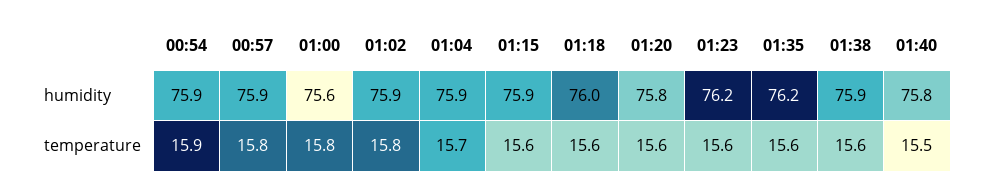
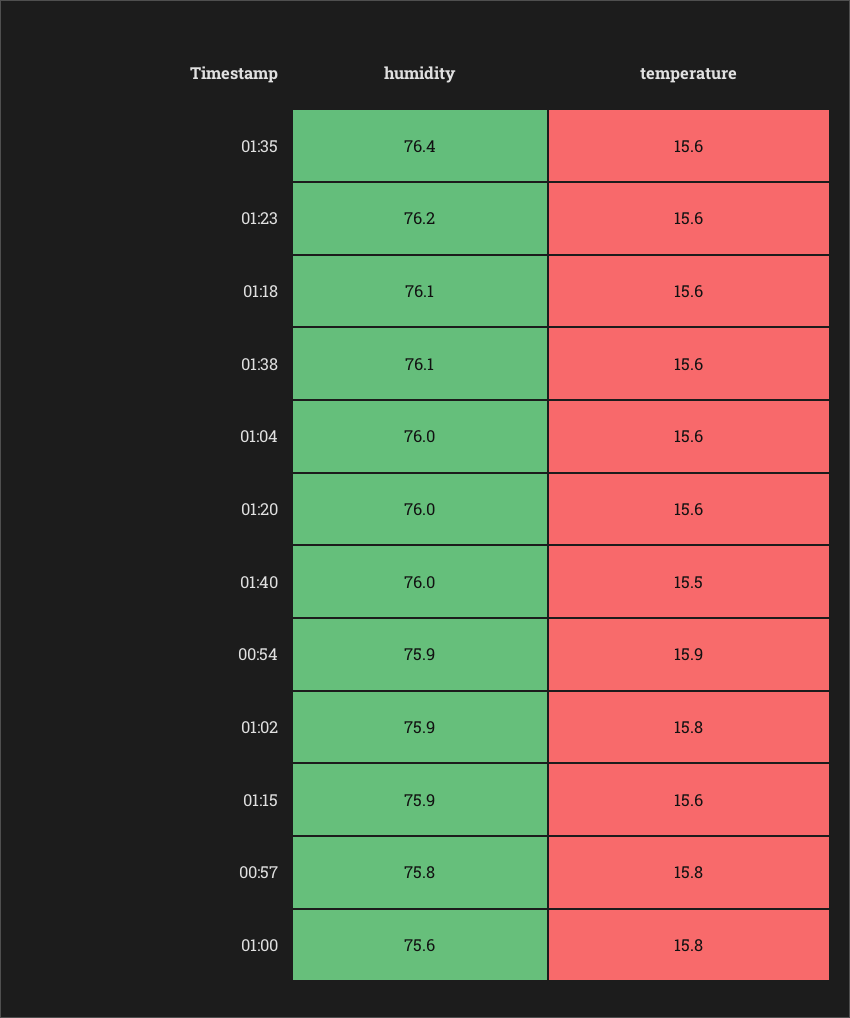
00:57, humidity: 75.9 -> 75.8
01:04, humidity: 75.9 -> 76
01:18, humidity: 76 -> 76.1
01:20, humidity: 75.8 -> 76
01:35, humidity: 76.2 -> 76.4
01:38, humidity: 75.9 -> 76.1
01:40, humidity: 75.8 -> 76
01:04, temperature: 15.7 -> 15.6

